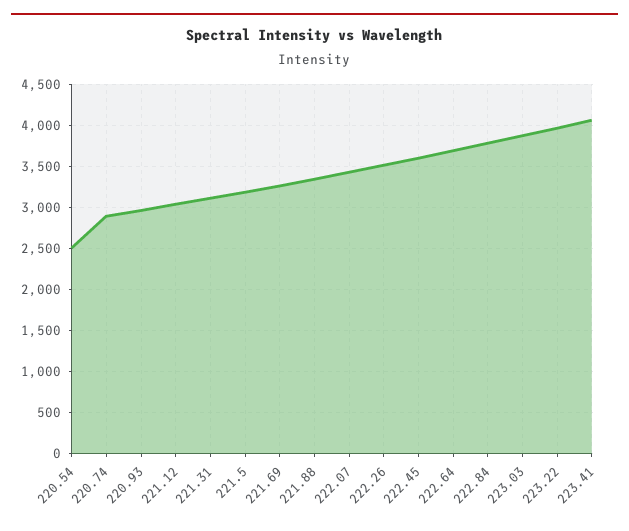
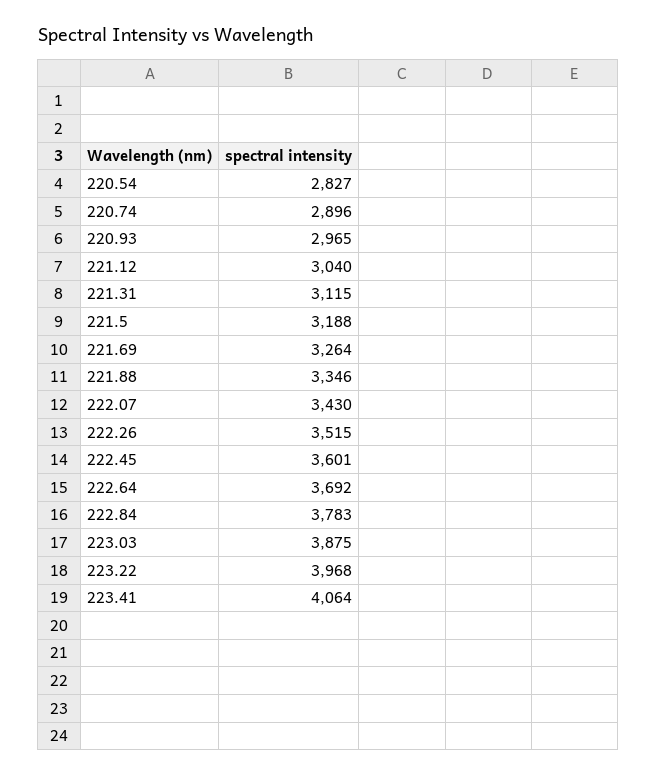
220.54: 2500 -> 2827

